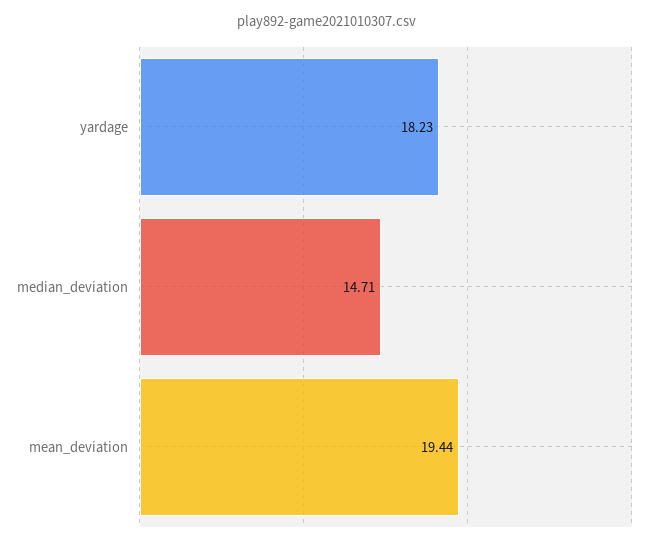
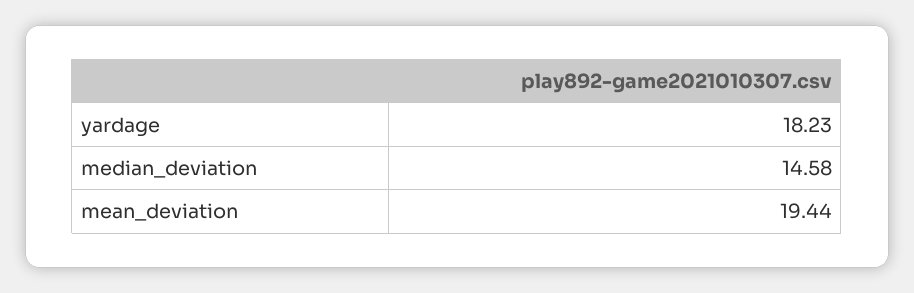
median_deviation: 14.71 -> 14.58

